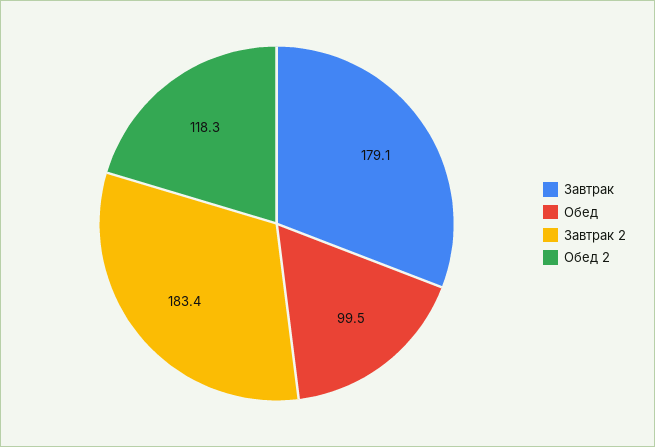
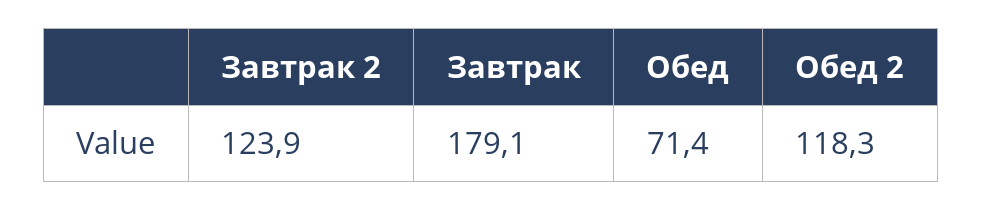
Обед: 99.5 -> 71.4
Завтрак 2: 183.4 -> 123.9

